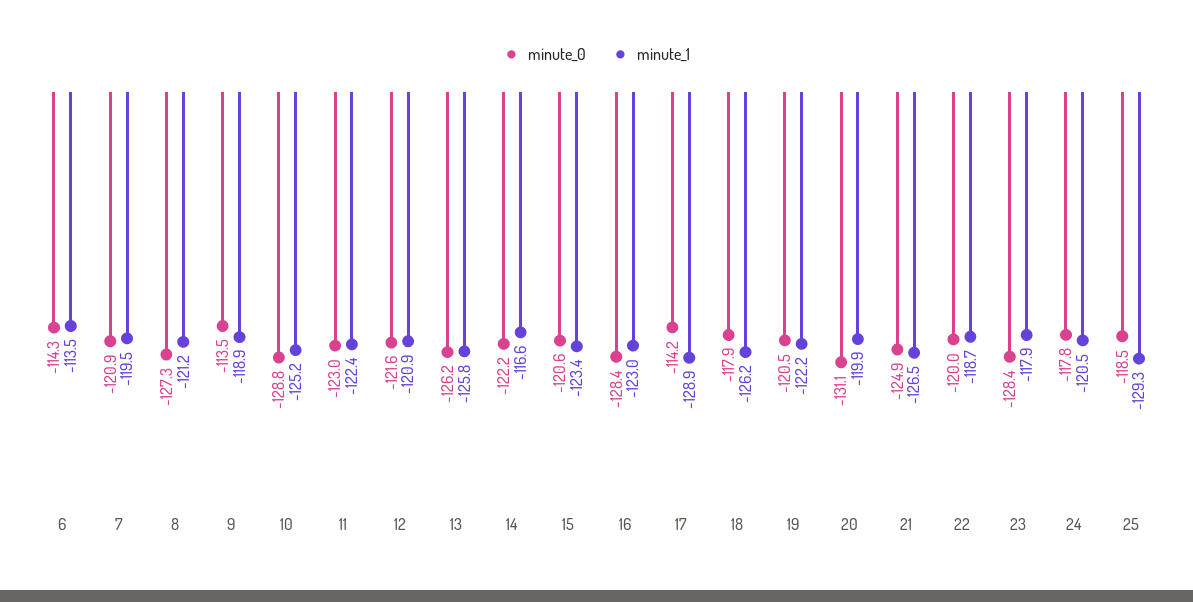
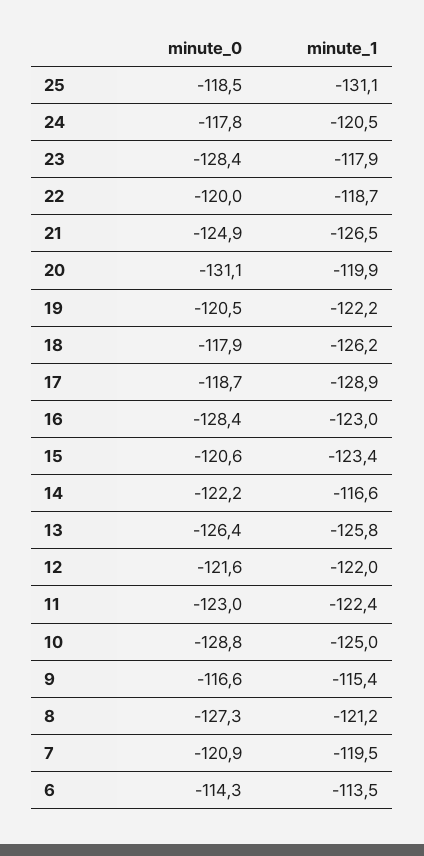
minute_0, 9: -113.5 -> -116.6
minute_1, 9: -118.9 -> -115.4
minute_1, 10: -125.2 -> -125
minute_1, 12: -120.9 -> -122
minute_0, 13: -126.2 -> -126.4
minute_0, 17: -114.2 -> -118.7
minute_1, 25: -129.3 -> -131.1

